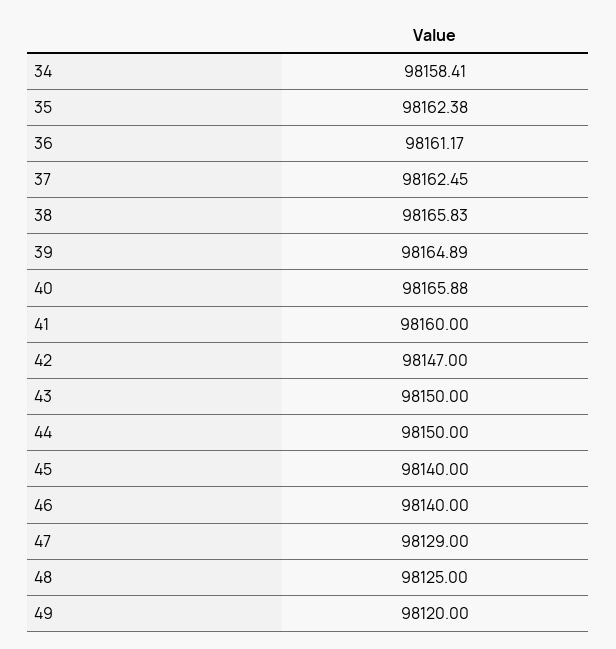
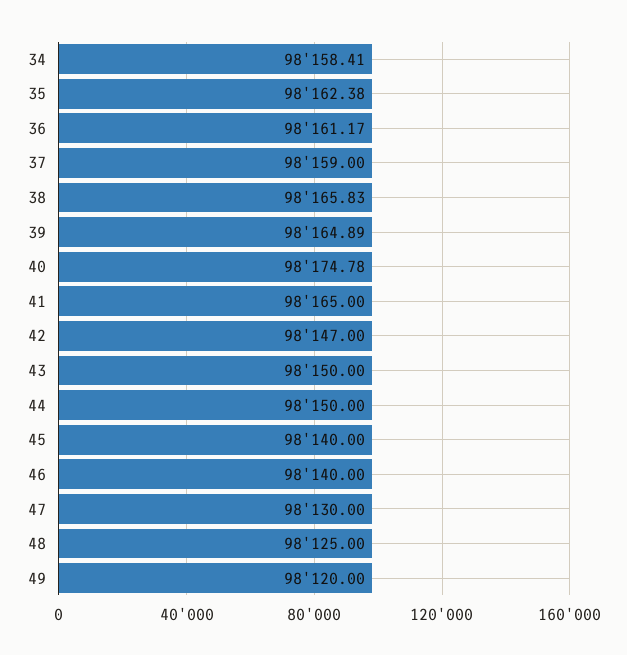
37: 98162.45 -> 98159
40: 98165.88 -> 98174.78
41: 98160 -> 98165
47: 98129 -> 98130

